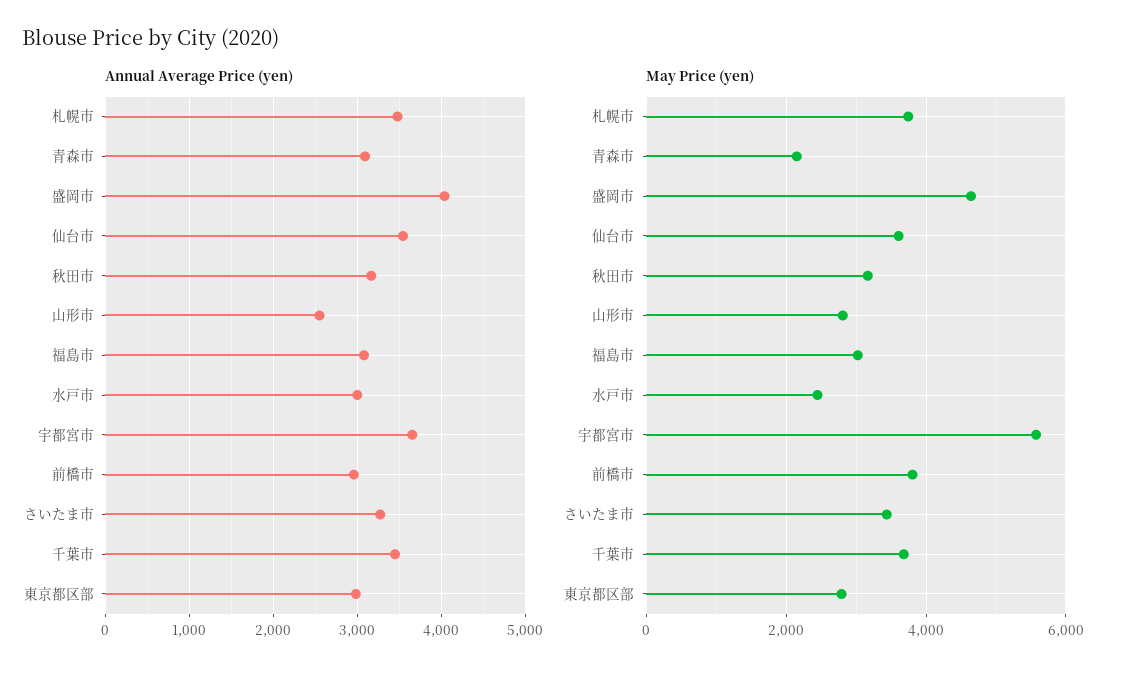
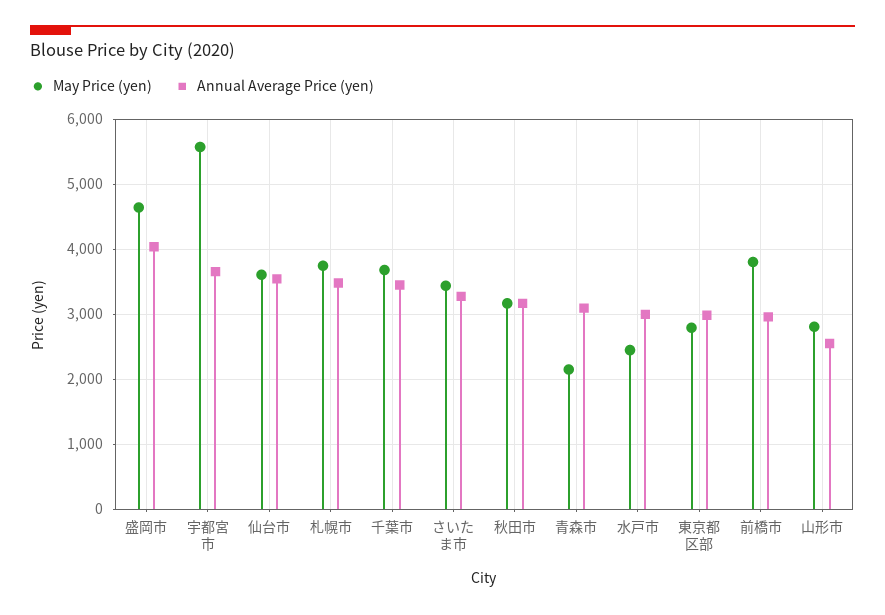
Annual Average Price (yen), 福島市: 3100 -> none
May Price (yen), 福島市: 3000 -> none

